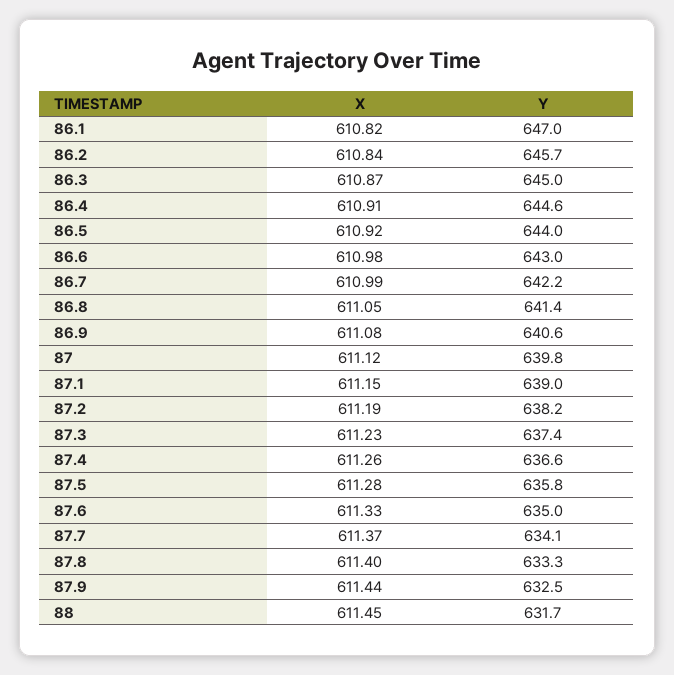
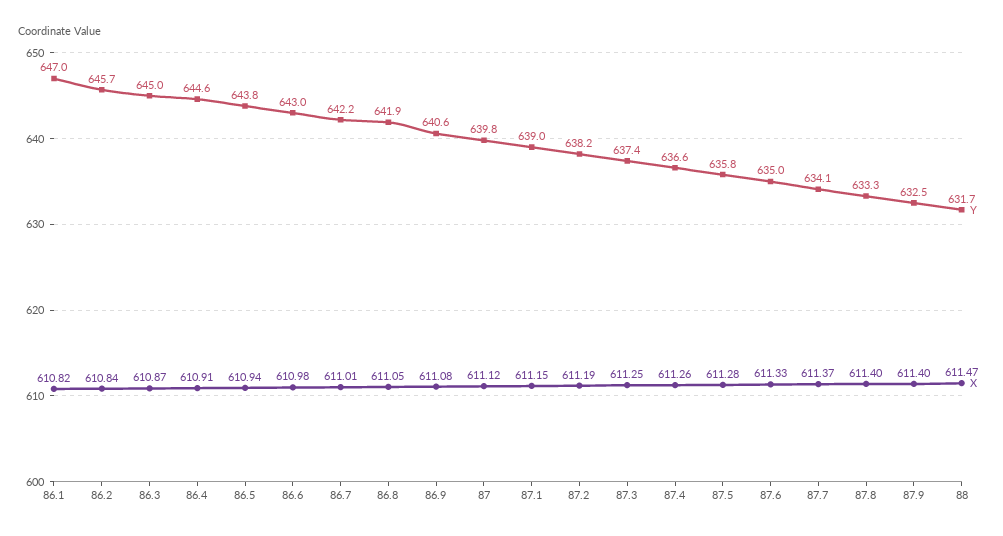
X, 86.5: 610.92 -> 610.94
Y, 86.5: 644 -> 643.8
X, 86.7: 610.99 -> 611.01
Y, 86.8: 641.4 -> 641.9
X, 87.3: 611.23 -> 611.25
X, 87.9: 611.44 -> 611.4
X, 88: 611.45 -> 611.47

